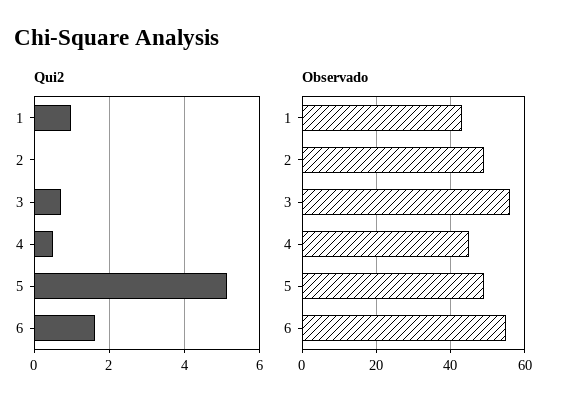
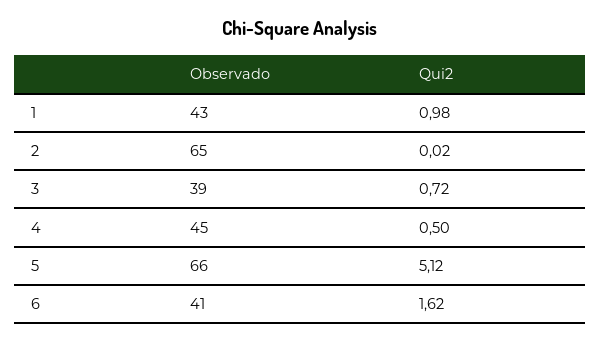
Observado, 2: 50 -> 65
Observado, 3: 55 -> 39
Observado, 5: 50 -> 66
Observado, 6: 55 -> 41

